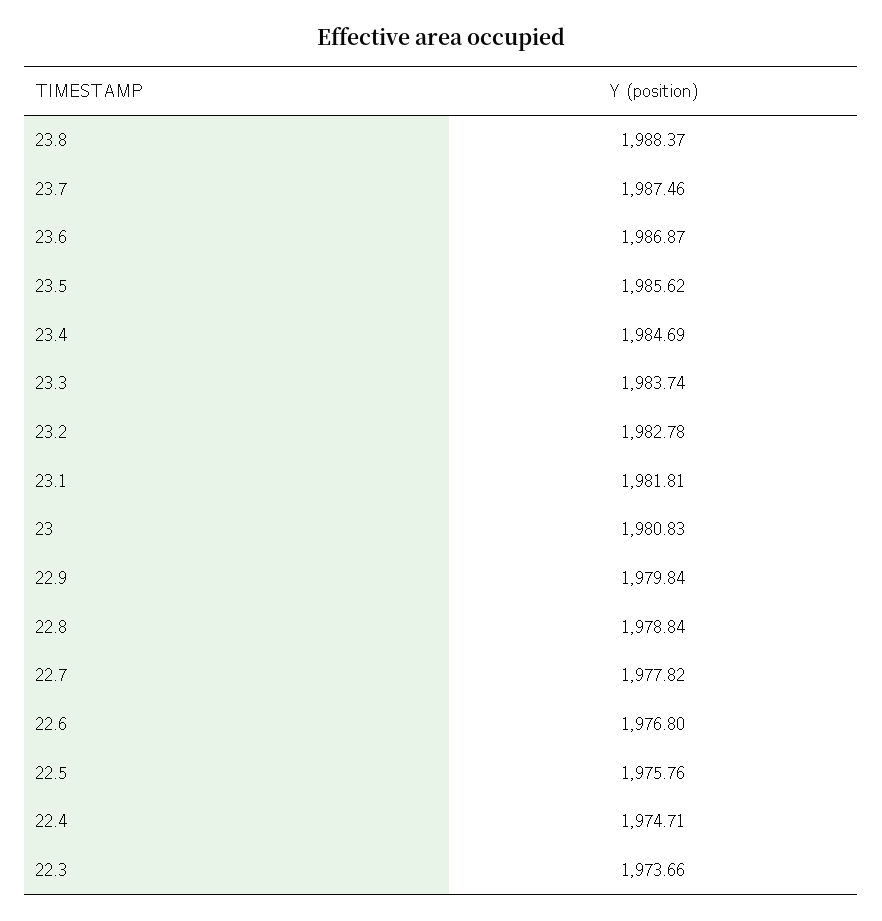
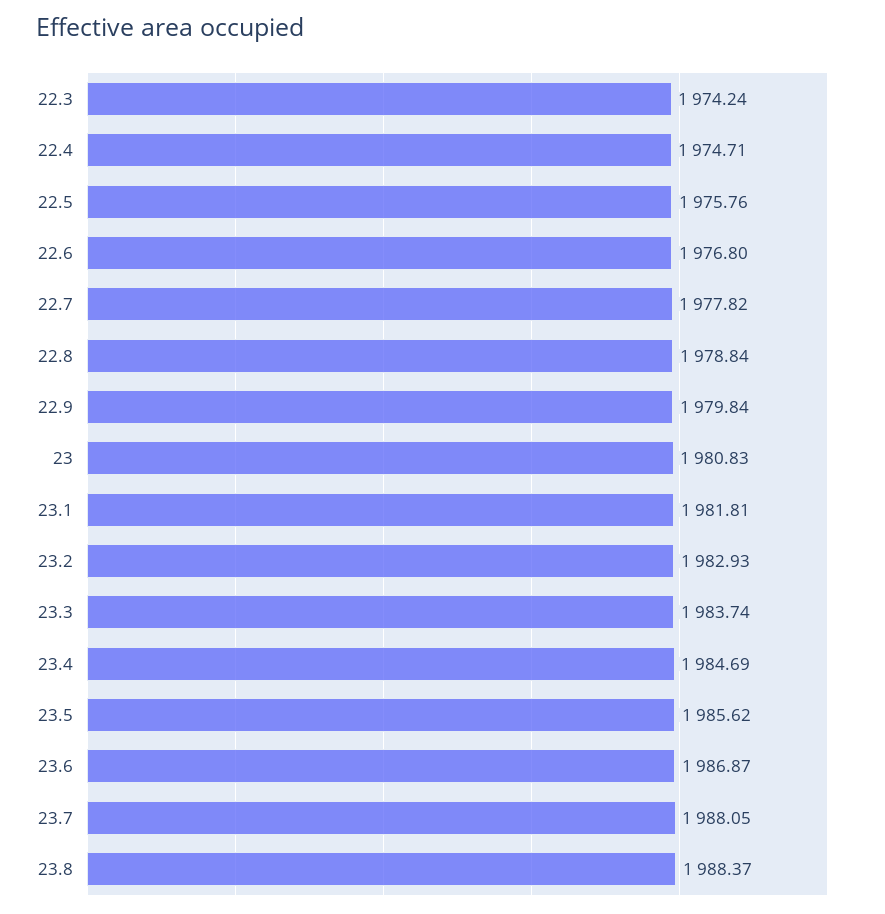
23.7: 1987.46 -> 1988.05
23.2: 1982.78 -> 1982.93
22.3: 1973.66 -> 1974.24

